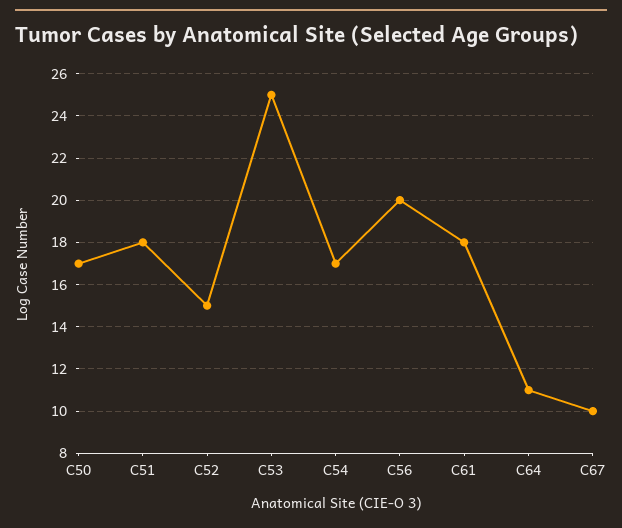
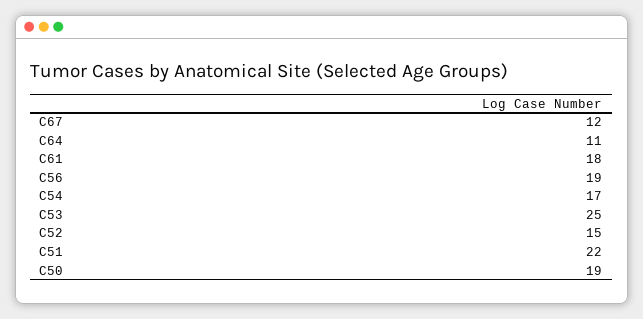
C50: 17 -> 19
C51: 18 -> 22
C56: 20 -> 19
C67: 10 -> 12

